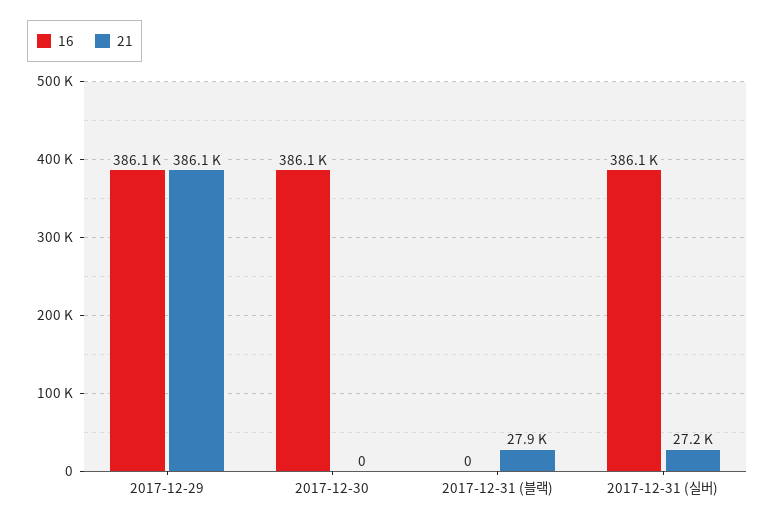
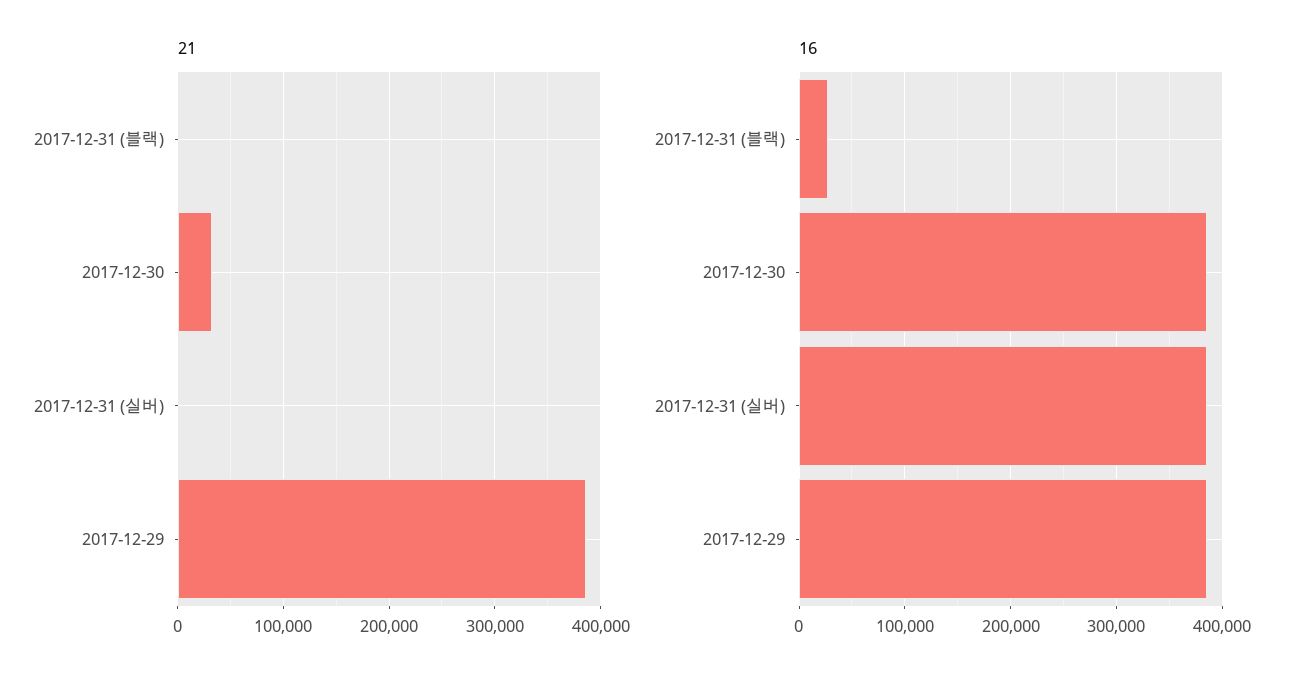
21, 2017-12-30: 0 -> 30000
16, 2017-12-31 (블랙): 0 -> 30000
21, 2017-12-31 (블랙): 27900 -> 0
21, 2017-12-31 (실버): 27200 -> 0

